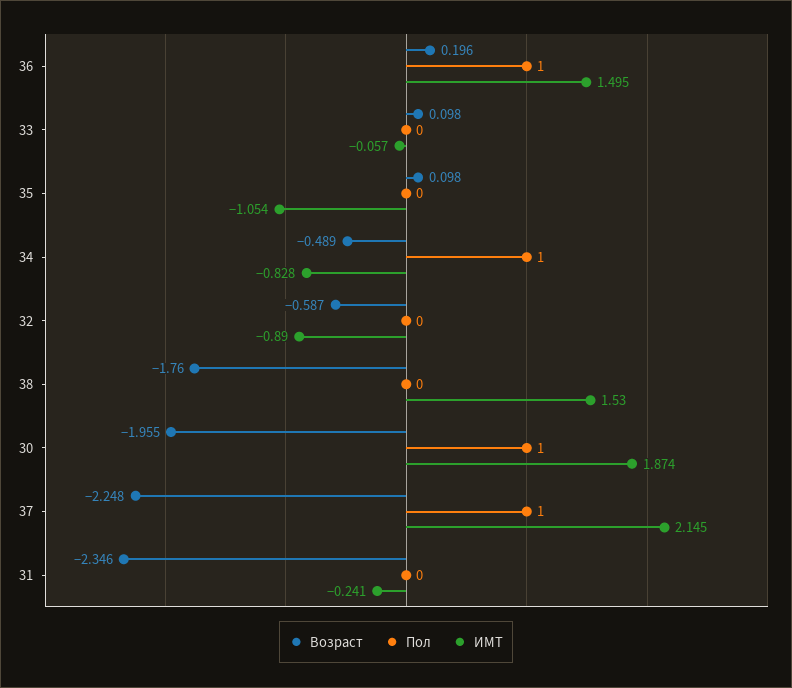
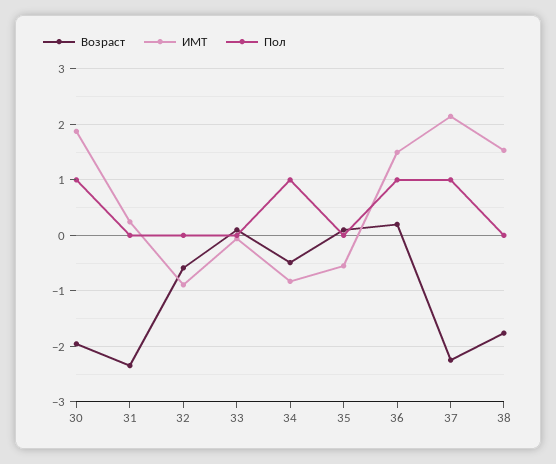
ИМТ, 35: -1.054 -> -0.6
ИМТ, 31: -0.241 -> 0.2

